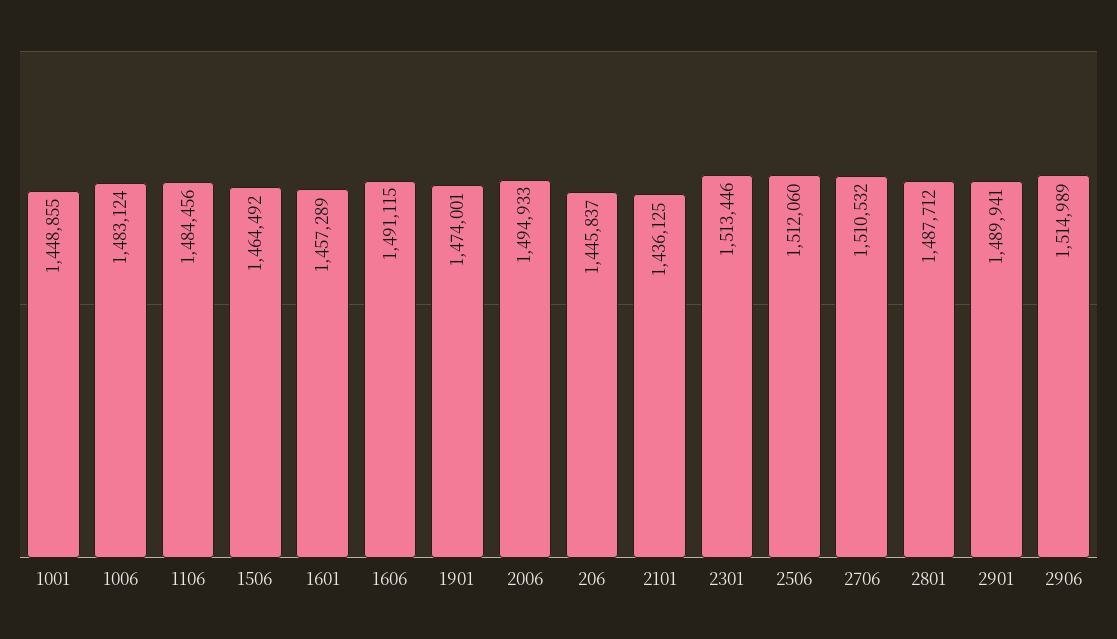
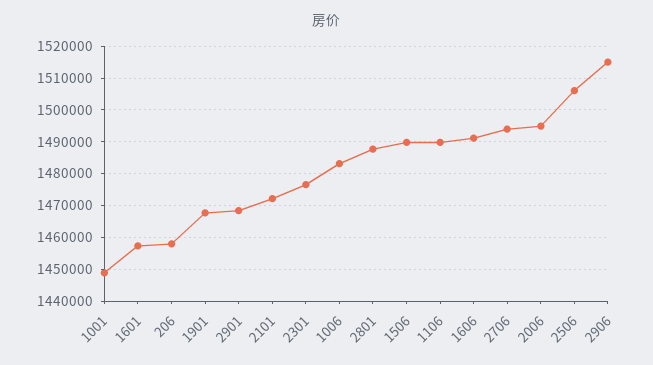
1106: 1484456 -> 1490000
1506: 1464492 -> 1490000
1901: 1474001 -> 1468000
206: 1445837 -> 1458000
2101: 1436125 -> 1472000
2301: 1513446 -> 1476000
2506: 1512060 -> 1506000
2706: 1510532 -> 1494000
2901: 1489941 -> 1468000

